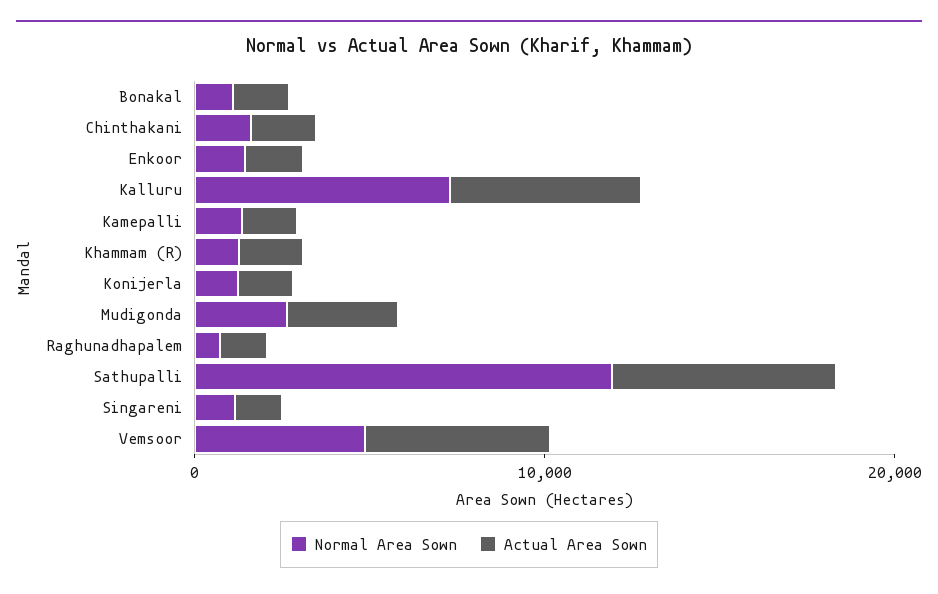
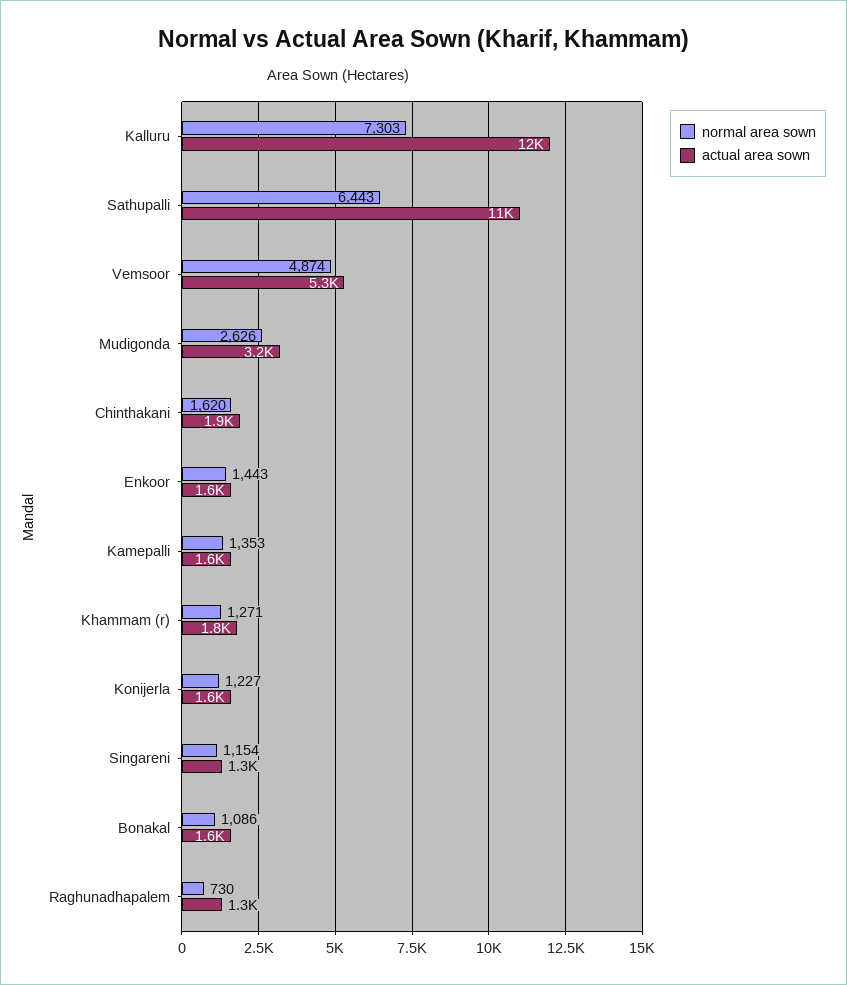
Actual Area Sown, Kalluru: 6000 -> 12000
Normal Area Sown, Sathupalli: 12000 -> 6443
Actual Area Sown, Sathupalli: 6000 -> 11000

